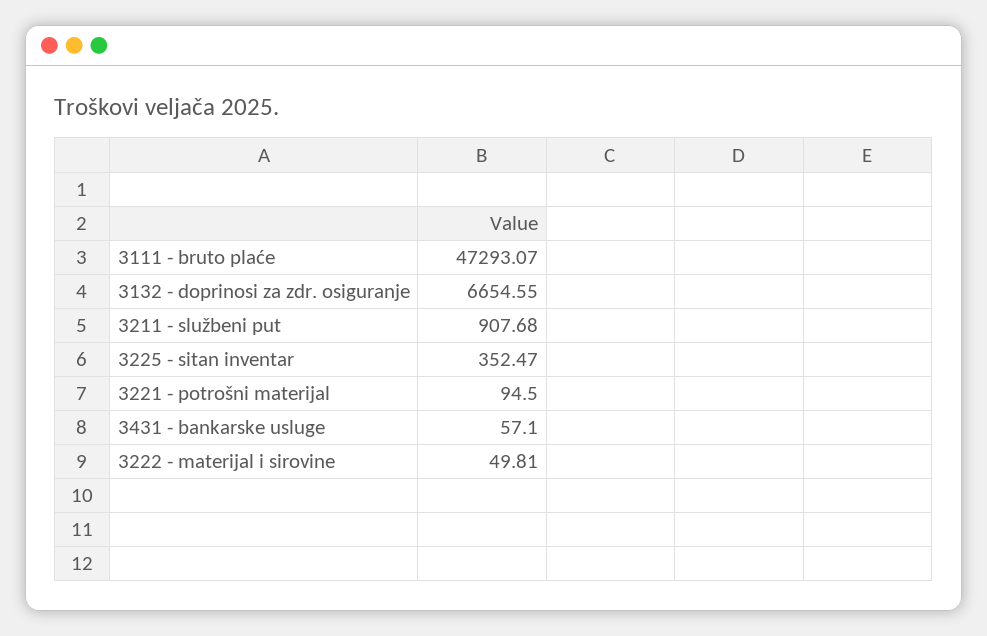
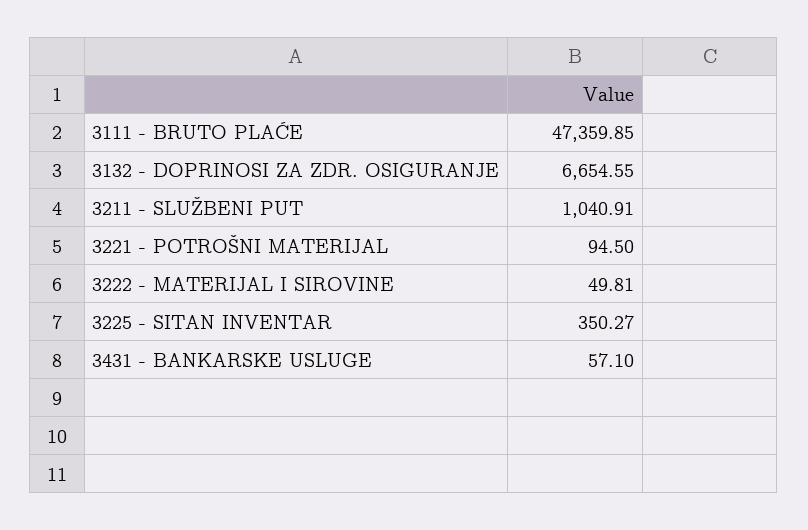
3111 - bruto plaće: 47293.07 -> 47359.85
3211 - službeni put: 907.68 -> 1040.91
3225 - sitan inventar: 352.47 -> 350.27

